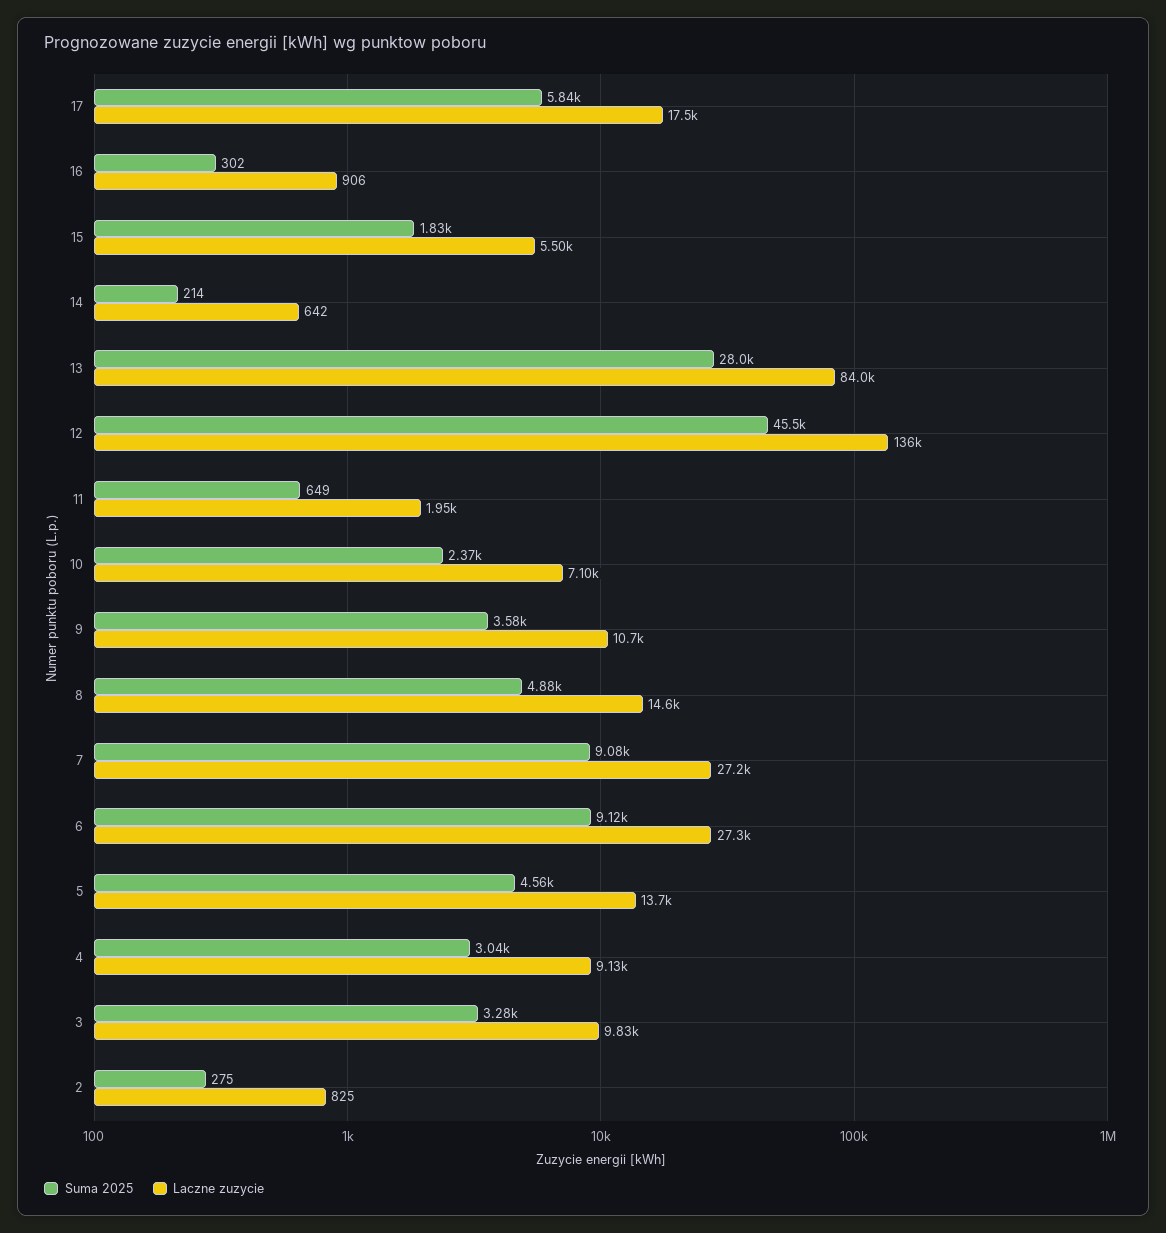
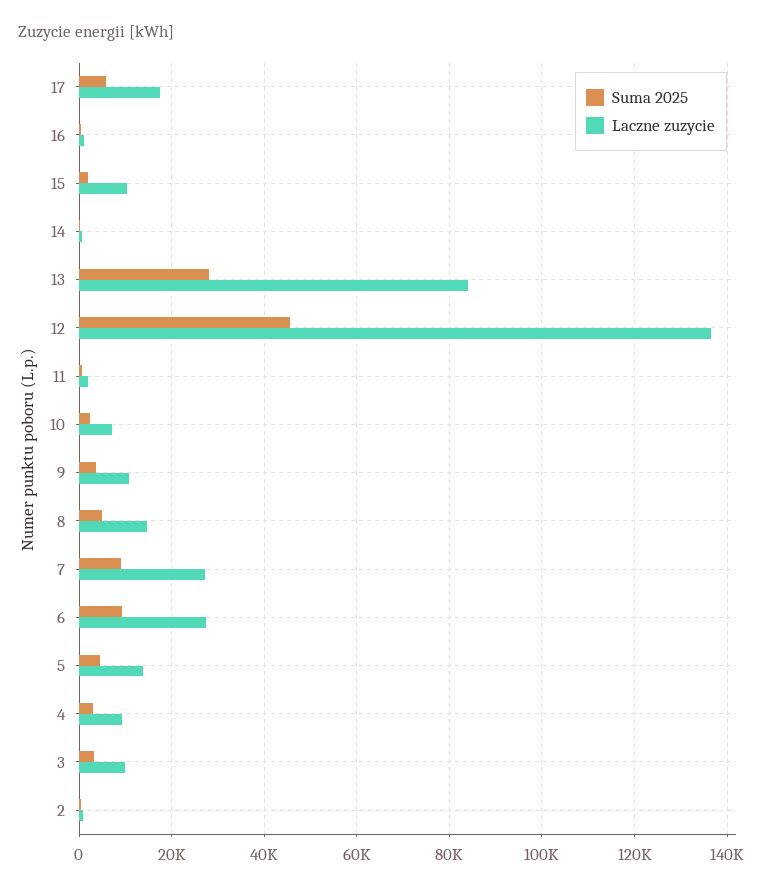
Laczne zuzycie, 15: 5500 -> 10000

